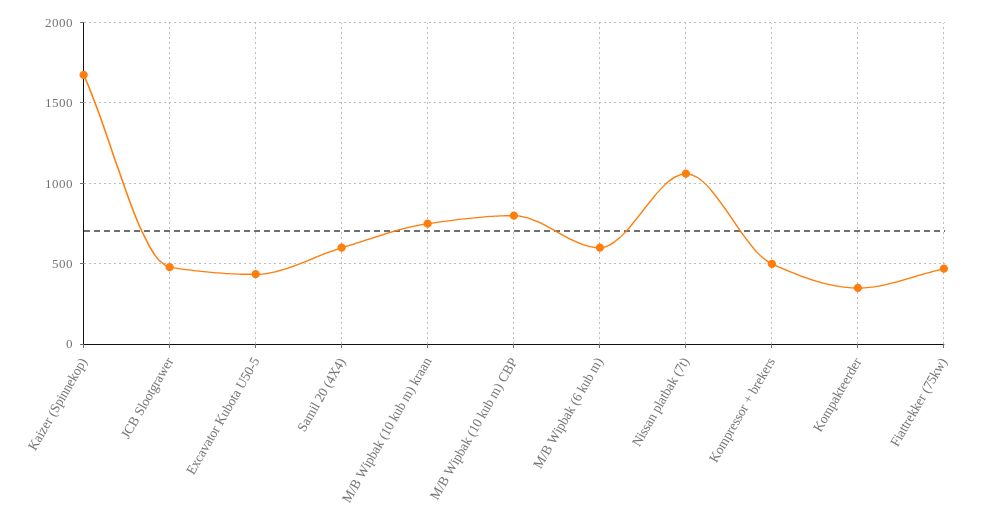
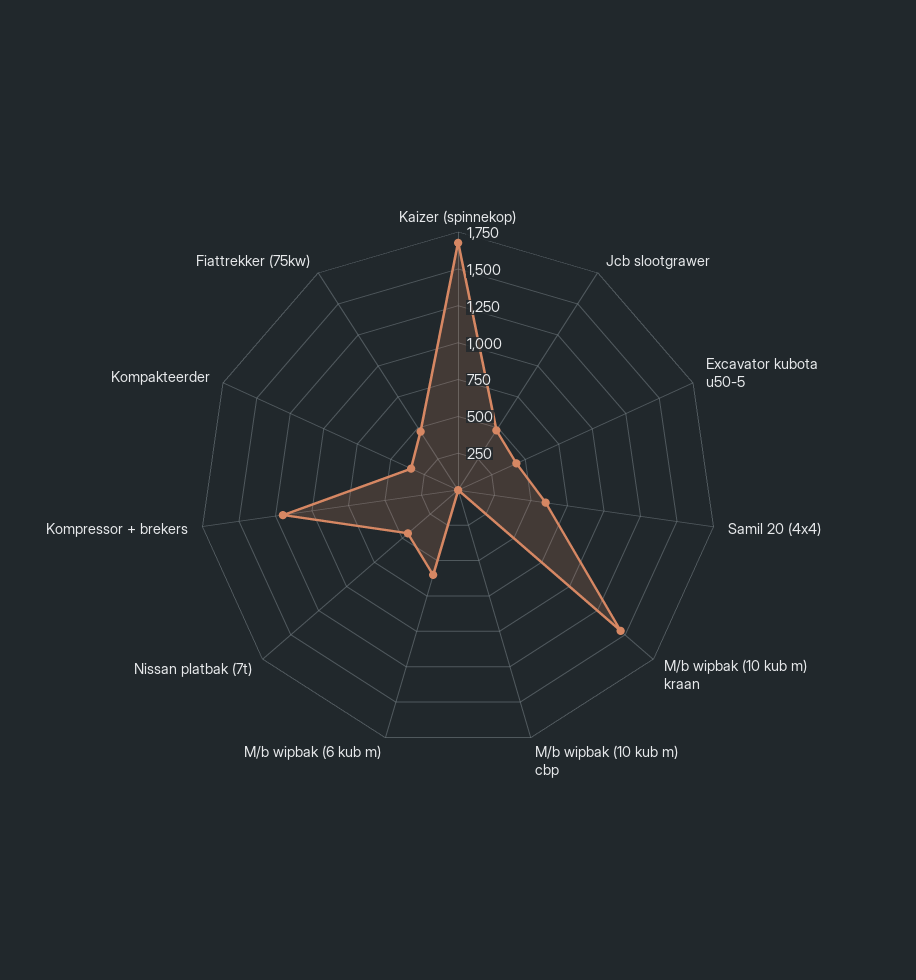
M/B Wipbak (10 kub m) kraan: 750 -> 1500
M/B Wipbak (10 kub m) CBP: 800 -> 0
Nissan platbak (7t): 1050 -> 500
Kompressor + brekers: 500 -> 1250

